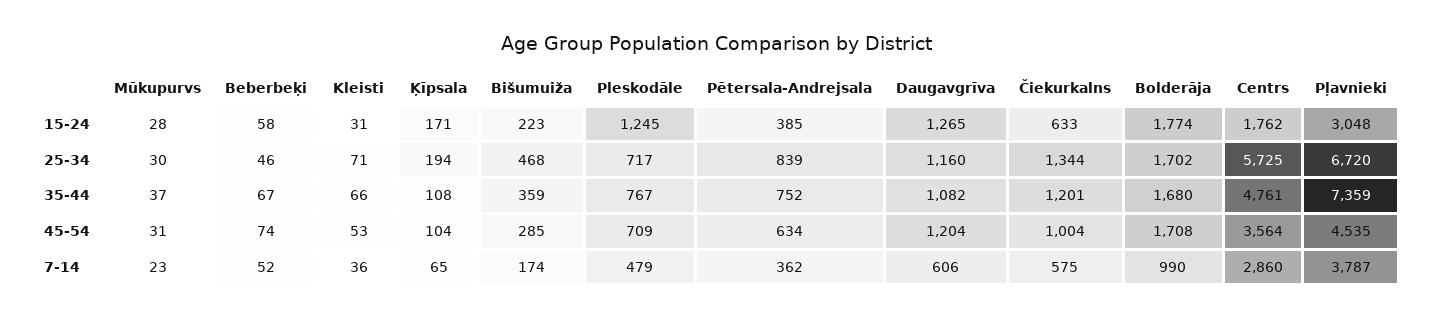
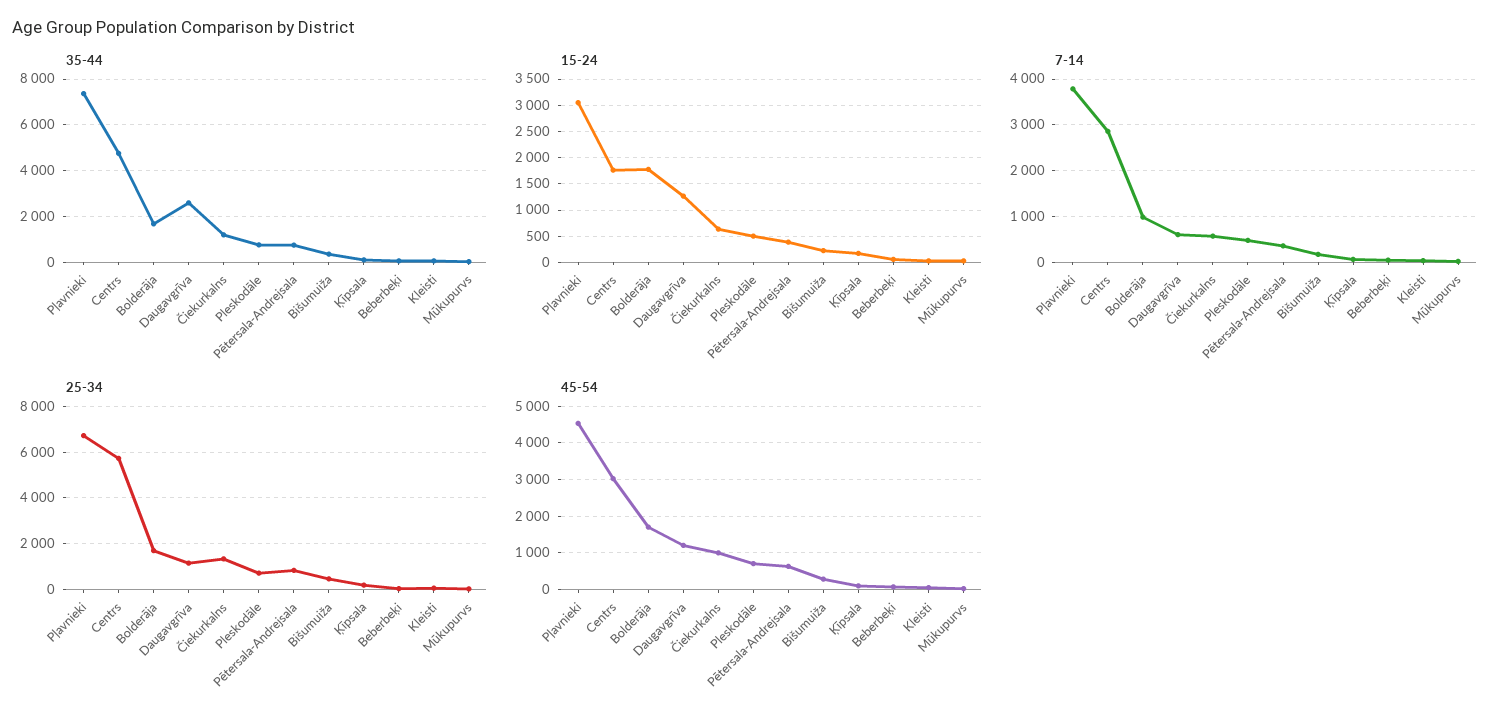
15-24, Pleskodāle: 1245 -> 500
35-44, Daugavgrīva: 1082 -> 2500
45-54, Centrs: 3564 -> 3000

